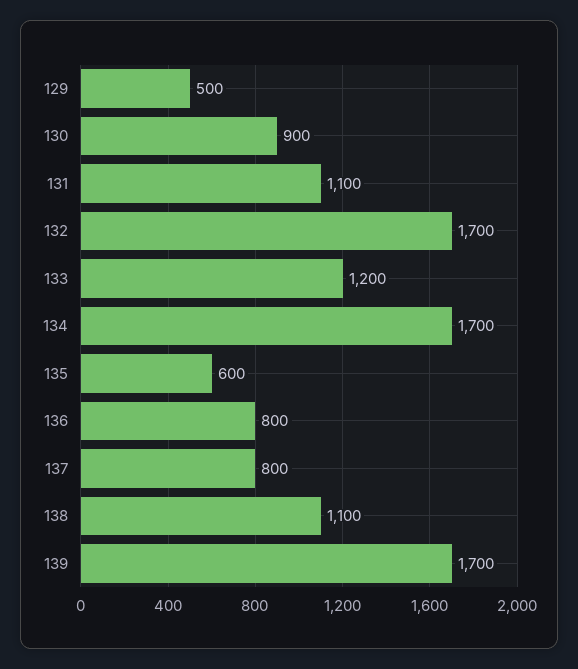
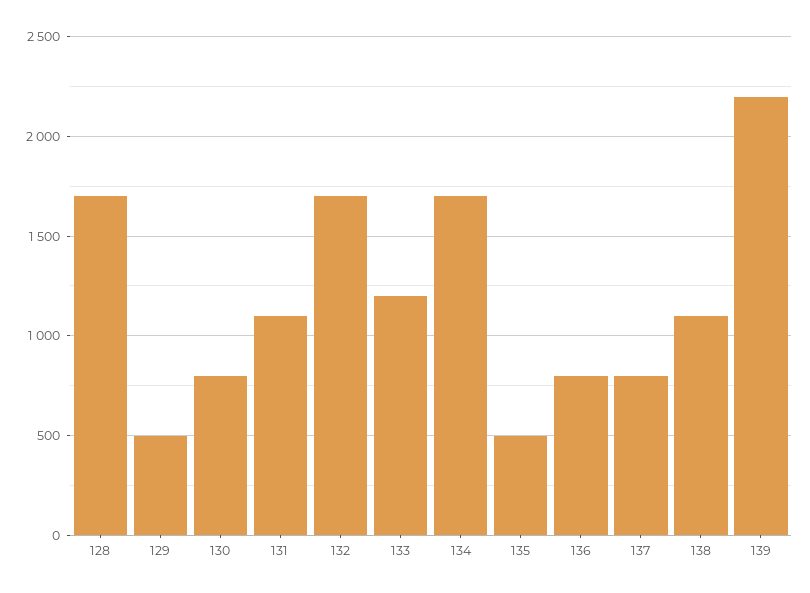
130: 900 -> 800
135: 600 -> 500
139: 1700 -> 2200
128: none -> 1700

